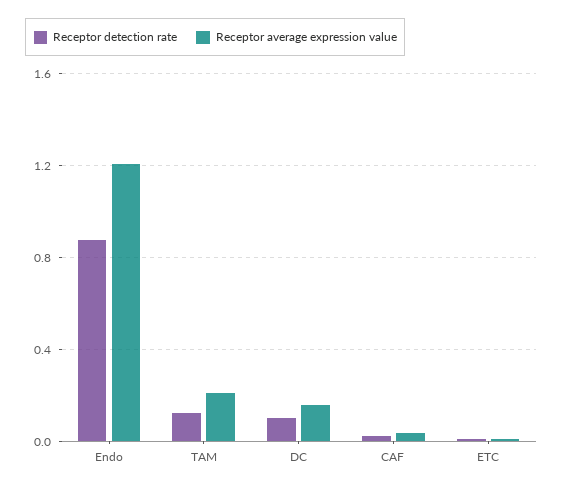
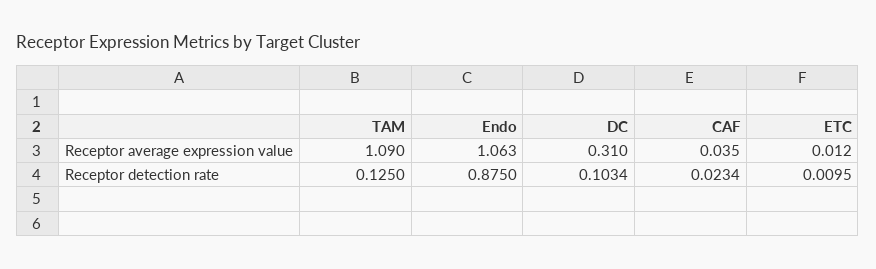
Receptor average expression value, Endo: 1.2 -> 1.063
Receptor average expression value, TAM: 0.2 -> 1.09
Receptor average expression value, DC: 0.15 -> 0.31

